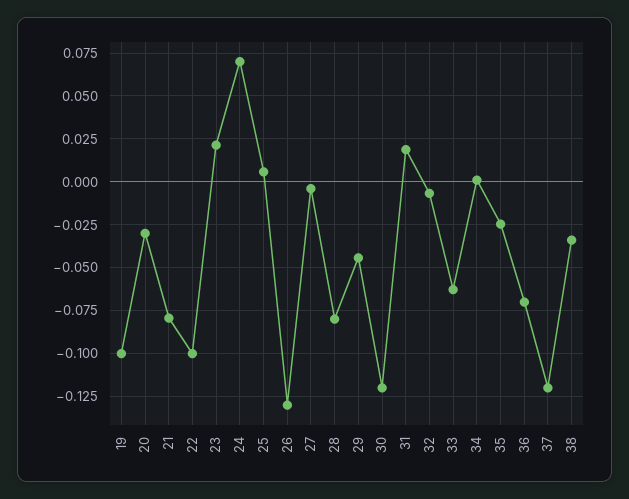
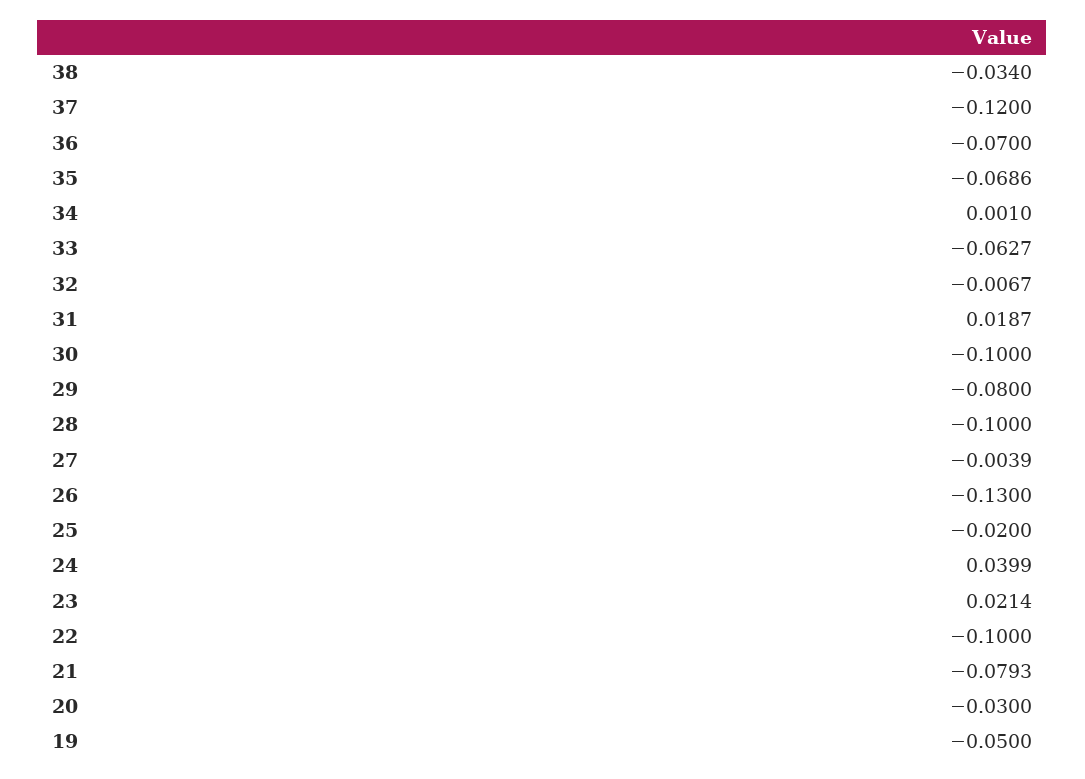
19: -0.1 -> -0.05
24: 0.07 -> 0.0399
25: 0.005 -> -0.02
28: -0.08 -> -0.1
29: -0.045 -> -0.08
30: -0.12 -> -0.1
35: -0.025 -> -0.0686

